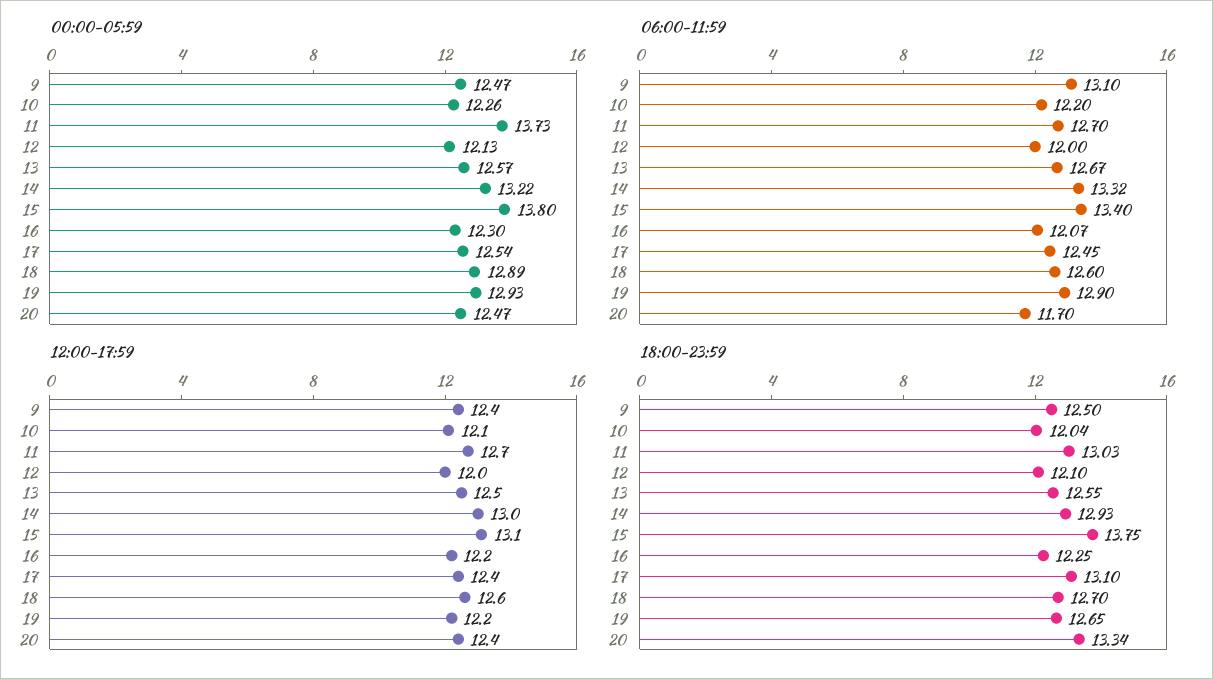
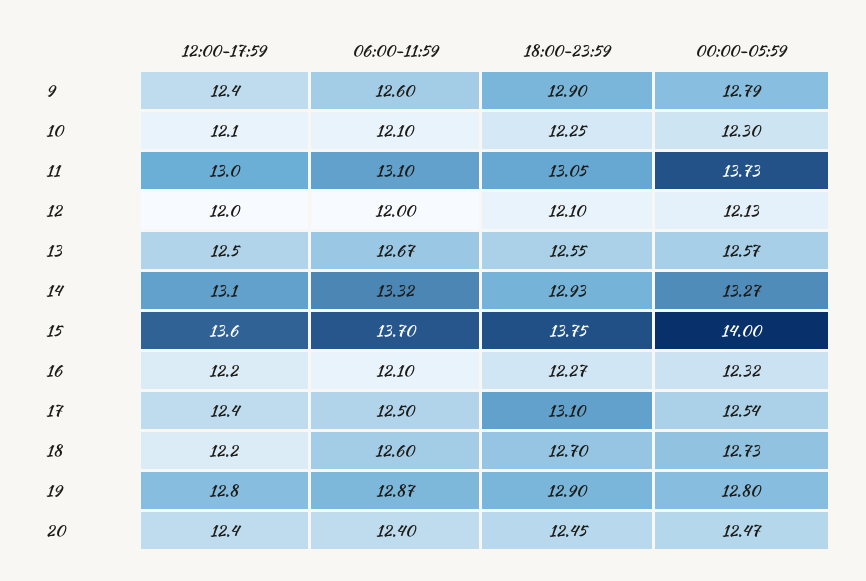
00:00-05:59, 9: 12.47 -> 12.79
00:00-05:59, 10: 12.26 -> 12.3
00:00-05:59, 14: 13.22 -> 13.27
00:00-05:59, 15: 13.8 -> 14
00:00-05:59, 16: 12.3 -> 12.32
00:00-05:59, 18: 12.89 -> 12.73
00:00-05:59, 19: 12.93 -> 12.8
06:00-11:59, 9: 13.1 -> 12.6
06:00-11:59, 10: 12.2 -> 12.1
06:00-11:59, 11: 12.7 -> 13.1
06:00-11:59, 15: 13.4 -> 13.7
06:00-11:59, 16: 12.07 -> 12.1
06:00-11:59, 17: 12.45 -> 12.5
06:00-11:59, 19: 12.9 -> 12.87
06:00-11:59, 20: 11.7 -> 12.4
12:00-17:59, 11: 12.7 -> 13
12:00-17:59, 14: 13 -> 13.1
12:00-17:59, 15: 13.1 -> 13.6
12:00-17:59, 18: 12.6 -> 12.2
12:00-17:59, 19: 12.2 -> 12.8
18:00-23:59, 9: 12.5 -> 12.9
18:00-23:59, 10: 12.04 -> 12.25
18:00-23:59, 11: 13.03 -> 13.05
18:00-23:59, 16: 12.25 -> 12.27
18:00-23:59, 19: 12.65 -> 12.9
18:00-23:59, 20: 13.34 -> 12.45

